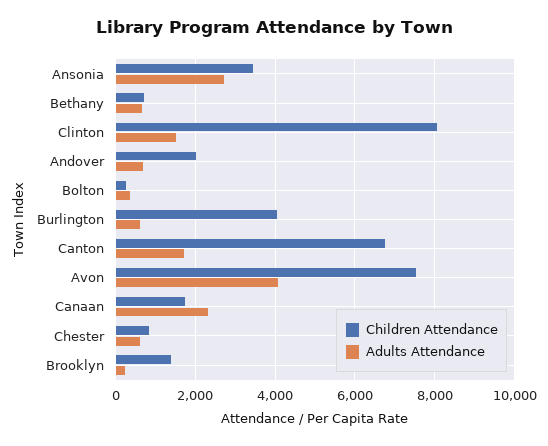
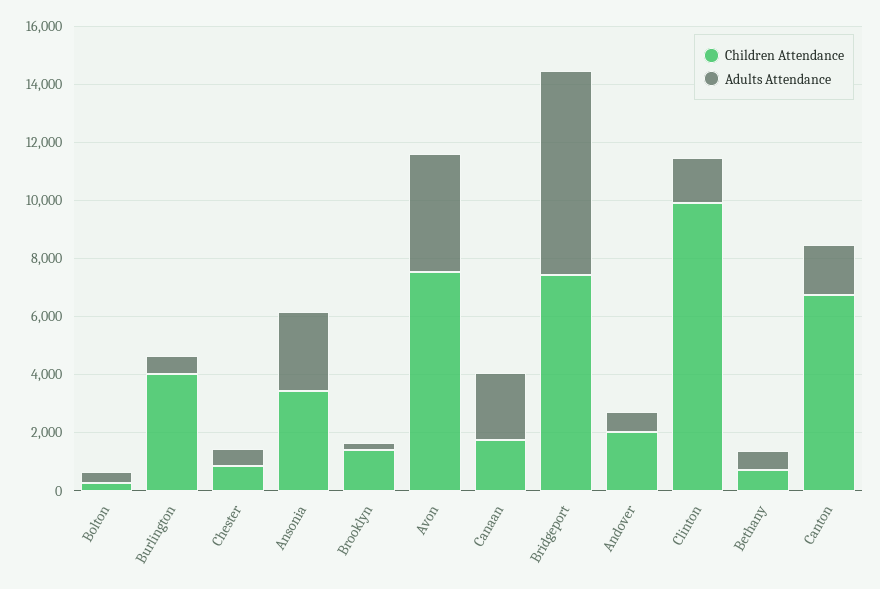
Children Attendance, Clinton: 8000 -> 10000
Children Attendance, Bridgeport: none -> 7500
Adults Attendance, Bridgeport: none -> 7000

